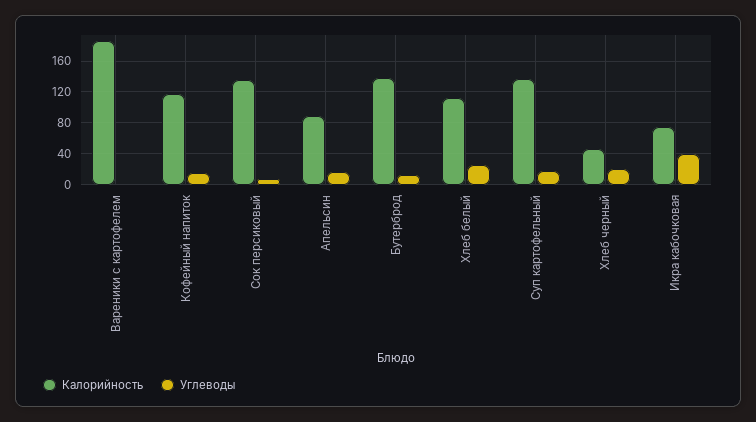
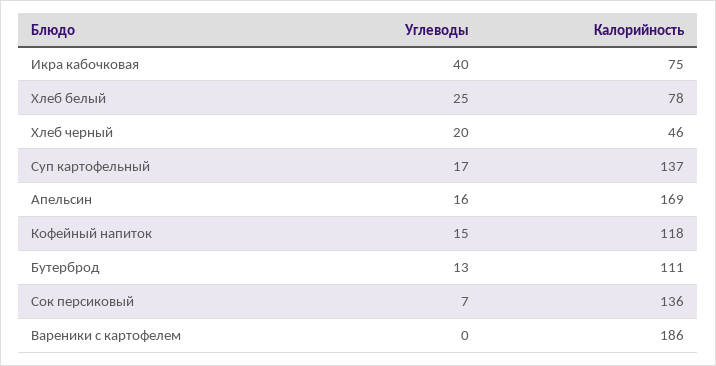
Калорийность, Апельсин: 90 -> 169
Калорийность, Бутерброд: 140 -> 111
Калорийность, Хлеб белый: 110 -> 78

